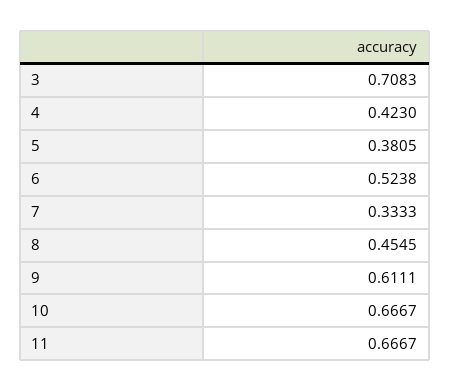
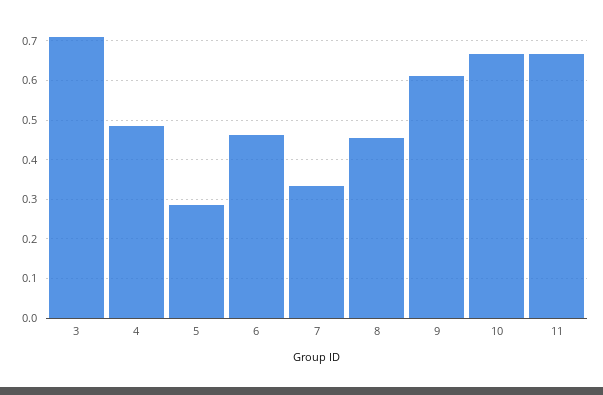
4: 0.423 -> 0.48
5: 0.3805 -> 0.28
6: 0.5238 -> 0.46

